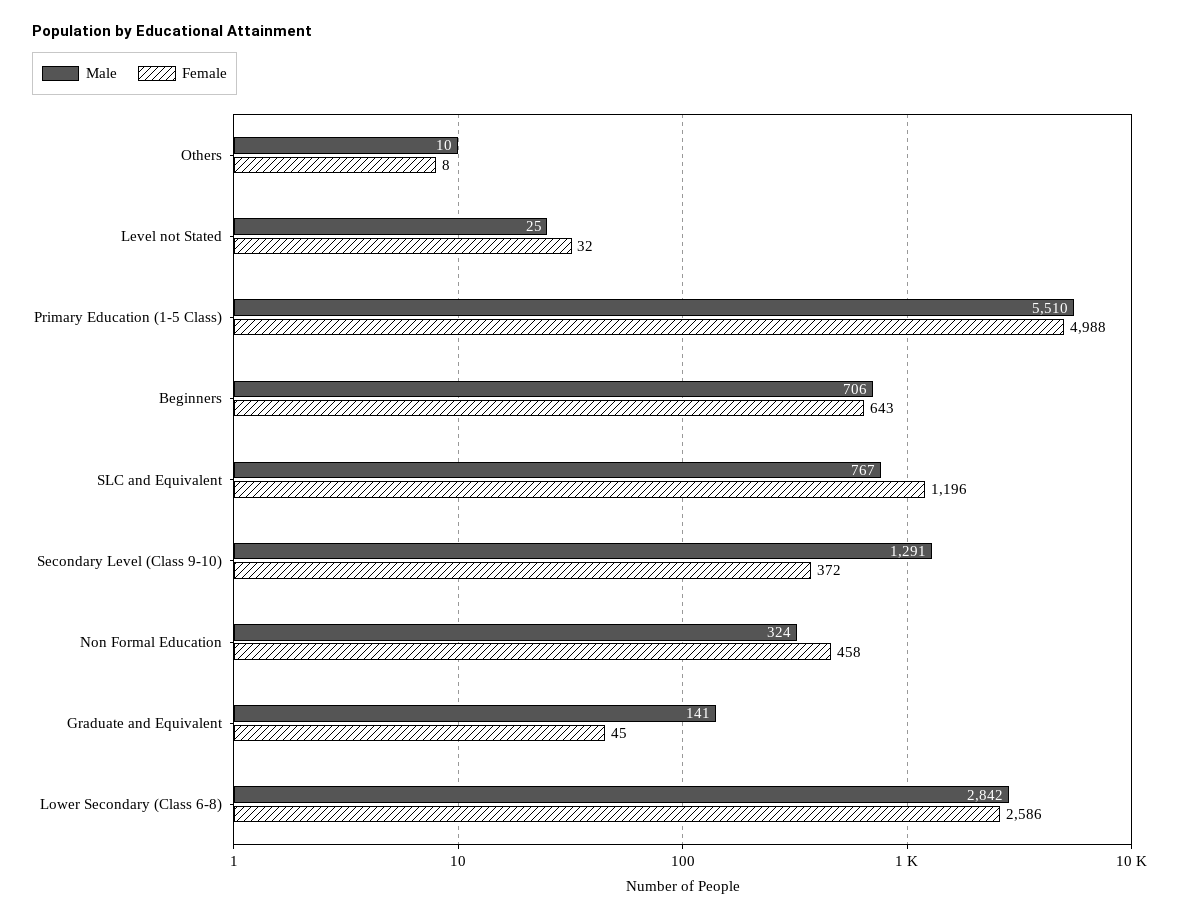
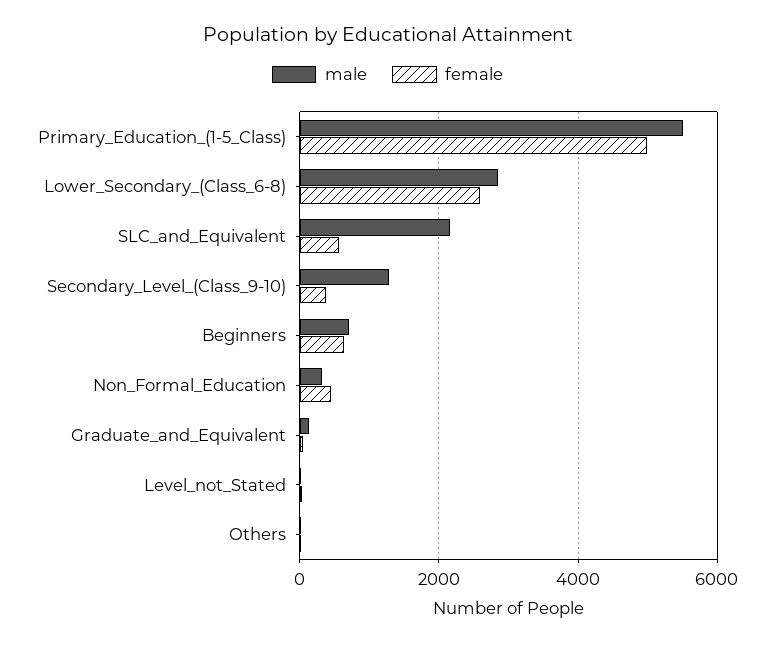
Male, SLC and Equivalent: 767 -> 2200
Female, SLC and Equivalent: 1196 -> 600

